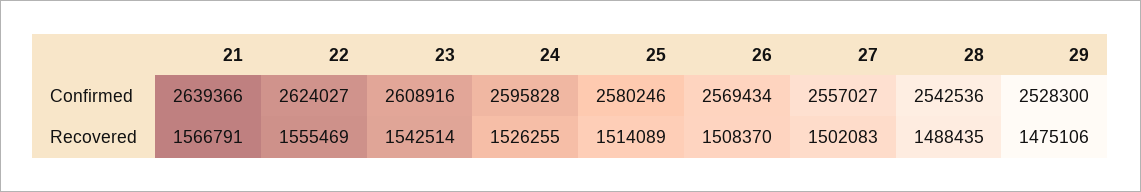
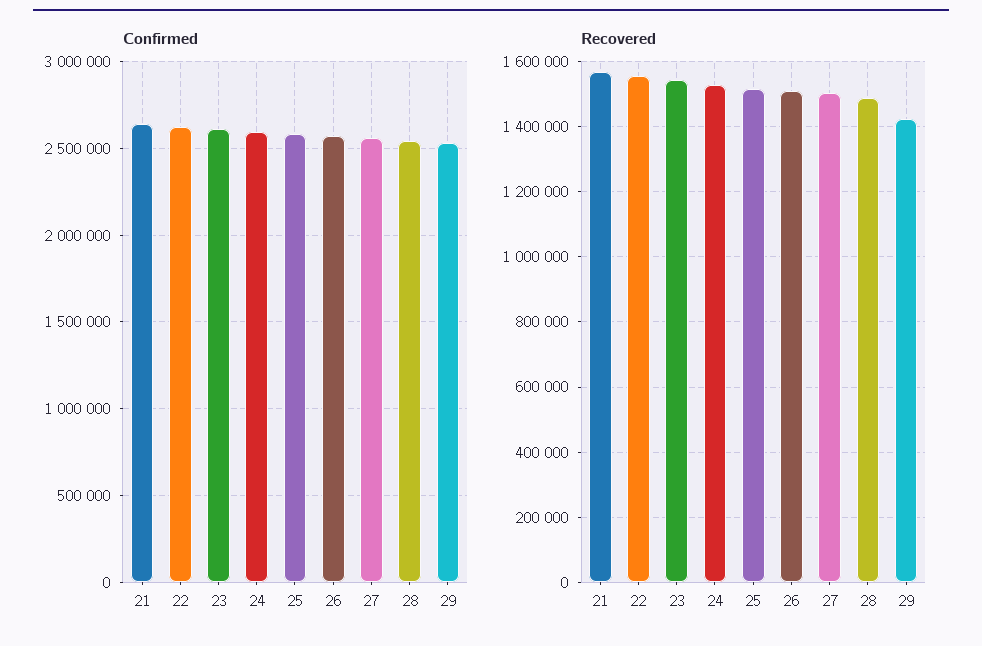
Recovered, 29: 1475106 -> 1420000

